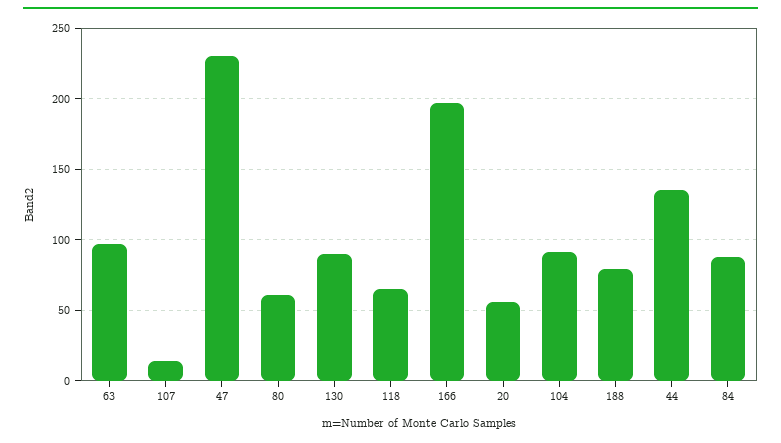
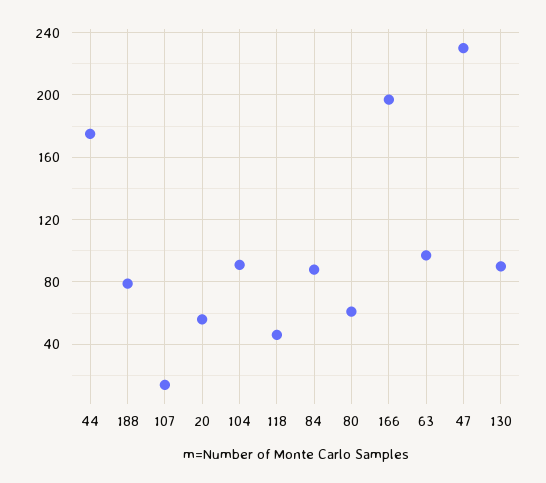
118: 65 -> 45
44: 135 -> 175

